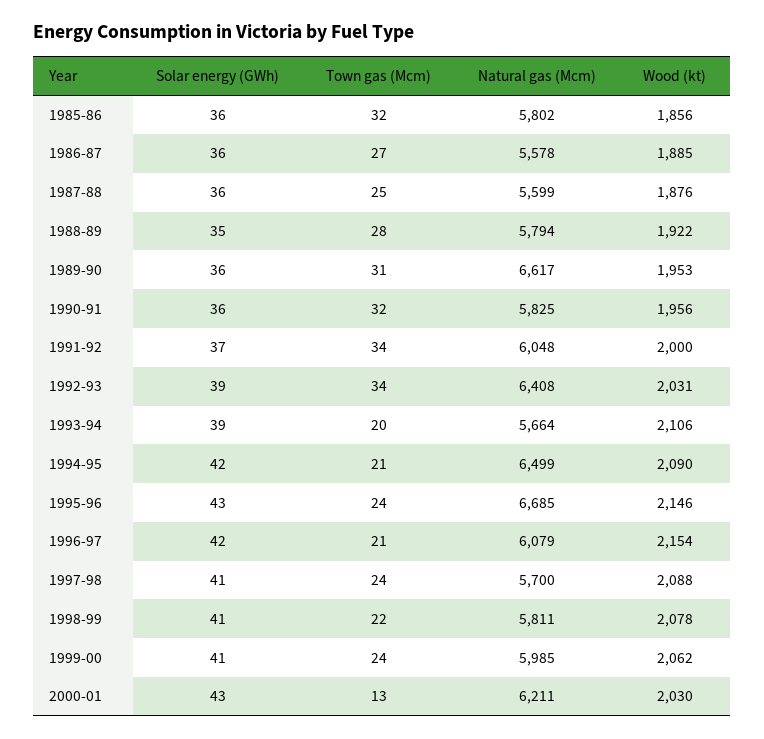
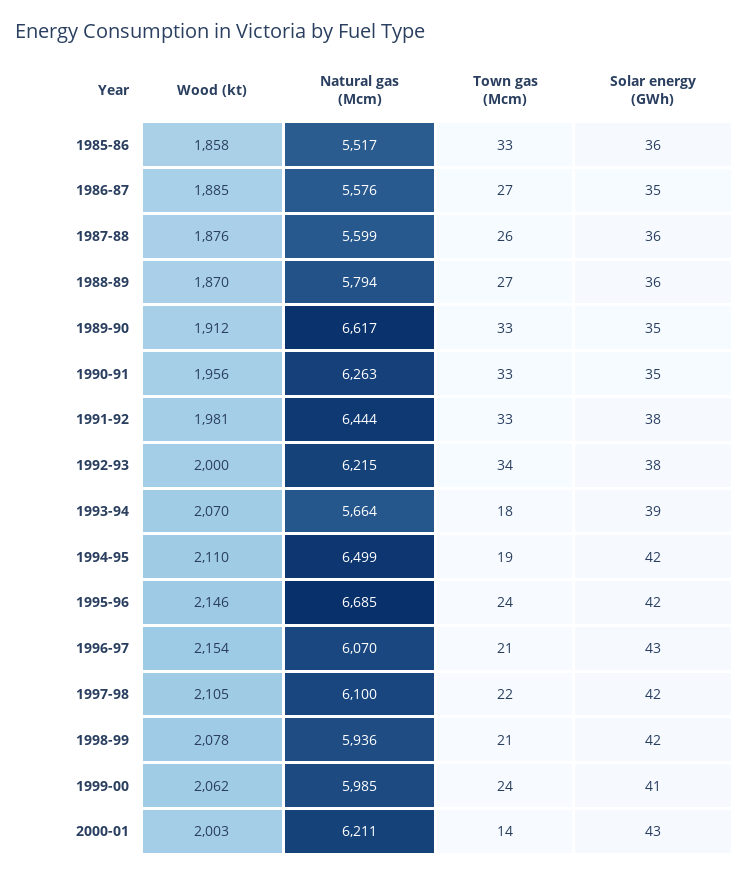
Town gas (Mcm), 1985-86: 32 -> 33
Natural gas (Mcm), 1985-86: 5802 -> 5517
Wood (kt), 1985-86: 1856 -> 1858
Solar energy (GWh), 1986-87: 36 -> 35
Natural gas (Mcm), 1986-87: 5578 -> 5576
Town gas (Mcm), 1987-88: 25 -> 26
Solar energy (GWh), 1988-89: 35 -> 36
Town gas (Mcm), 1988-89: 28 -> 27
Wood (kt), 1988-89: 1922 -> 1870
Solar energy (GWh), 1989-90: 36 -> 35
Town gas (Mcm), 1989-90: 31 -> 33
Wood (kt), 1989-90: 1953 -> 1912
Solar energy (GWh), 1990-91: 36 -> 35
Town gas (Mcm), 1990-91: 32 -> 33
Natural gas (Mcm), 1990-91: 5825 -> 6263
Solar energy (GWh), 1991-92: 37 -> 38
Town gas (Mcm), 1991-92: 34 -> 33
Natural gas (Mcm), 1991-92: 6048 -> 6444
Wood (kt), 1991-92: 2000 -> 1981
Solar energy (GWh), 1992-93: 39 -> 38
Natural gas (Mcm), 1992-93: 6408 -> 6215
Wood (kt), 1992-93: 2031 -> 2000
Town gas (Mcm), 1993-94: 20 -> 18
Wood (kt), 1993-94: 2106 -> 2070
Town gas (Mcm), 1994-95: 21 -> 19
Wood (kt), 1994-95: 2090 -> 2110
Solar energy (GWh), 1995-96: 43 -> 42
Solar energy (GWh), 1996-97: 42 -> 43
Natural gas (Mcm), 1996-97: 6079 -> 6070
Solar energy (GWh), 1997-98: 41 -> 42
Town gas (Mcm), 1997-98: 24 -> 22
Natural gas (Mcm), 1997-98: 5700 -> 6100
Wood (kt), 1997-98: 2088 -> 2105
Solar energy (GWh), 1998-99: 41 -> 42
Town gas (Mcm), 1998-99: 22 -> 21
Natural gas (Mcm), 1998-99: 5811 -> 5936
Town gas (Mcm), 2000-01: 13 -> 14
Wood (kt), 2000-01: 2030 -> 2003

